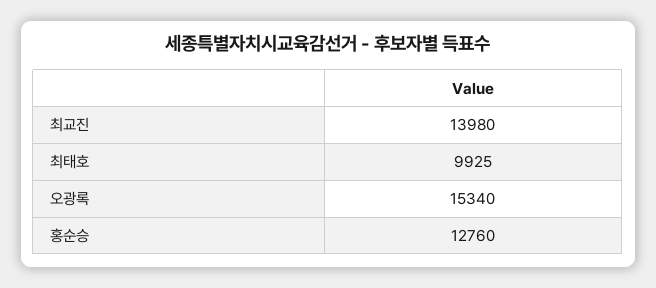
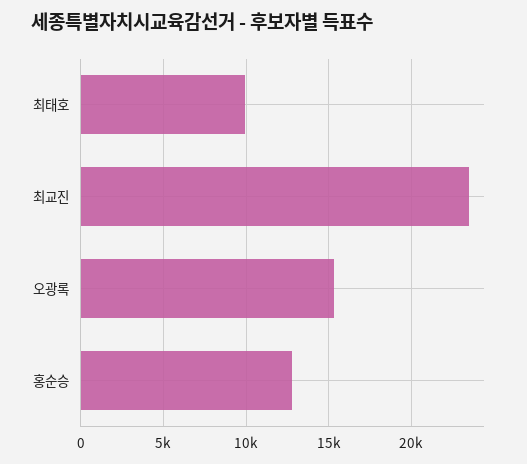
최교진: 13980 -> 23500

